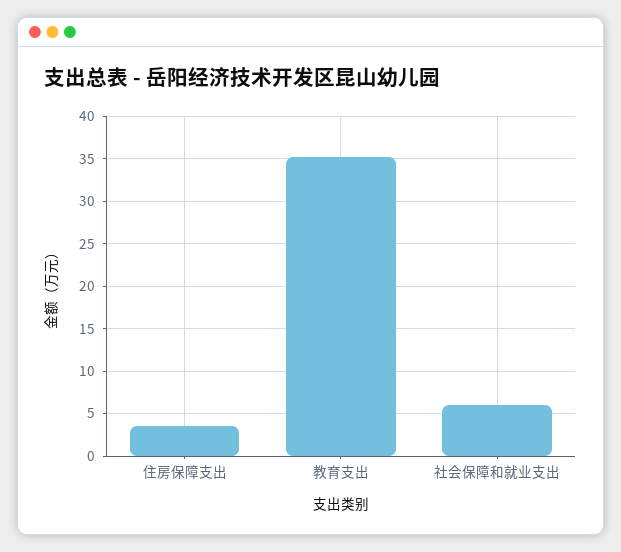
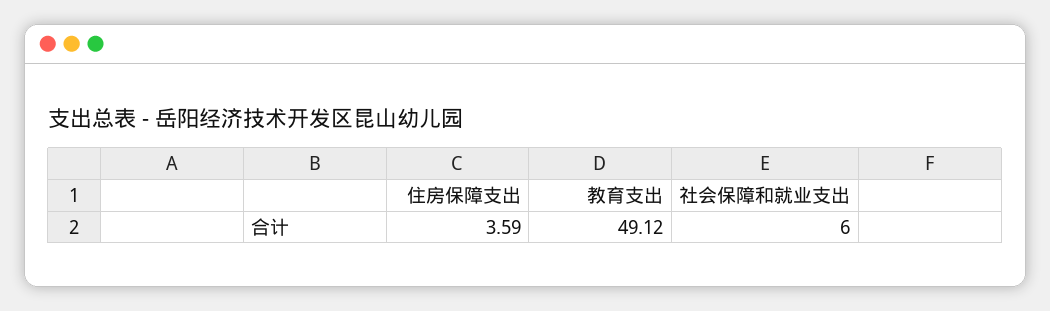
教育支出: 35 -> 49.12

